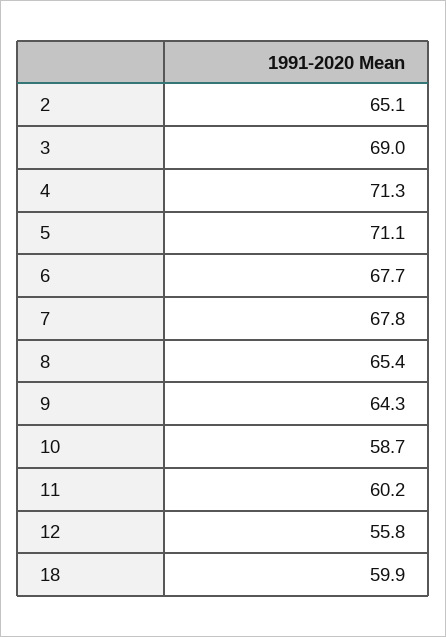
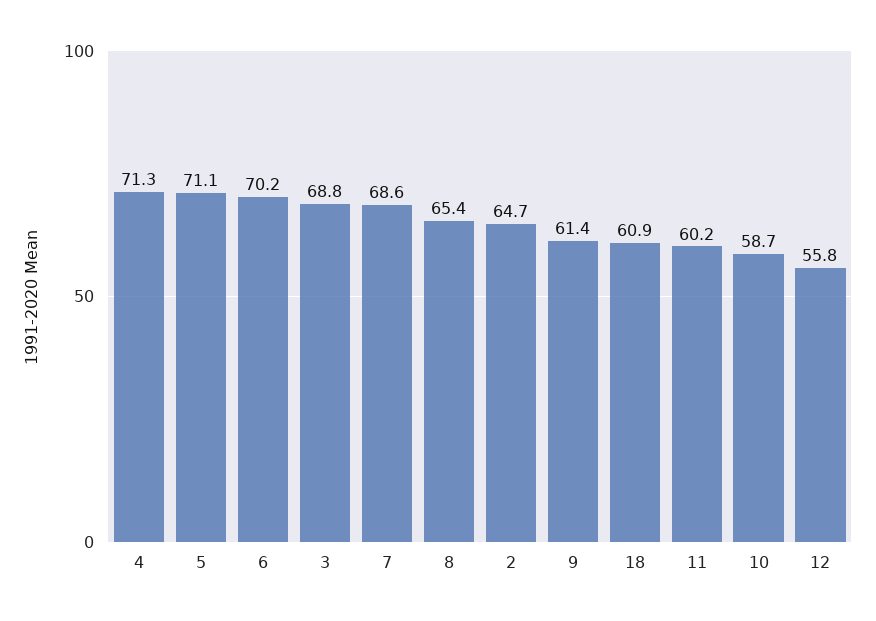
2: 65.1 -> 64.7
3: 69 -> 68.8
6: 67.7 -> 70.2
7: 67.8 -> 68.6
9: 64.3 -> 61.4
18: 59.9 -> 60.9

